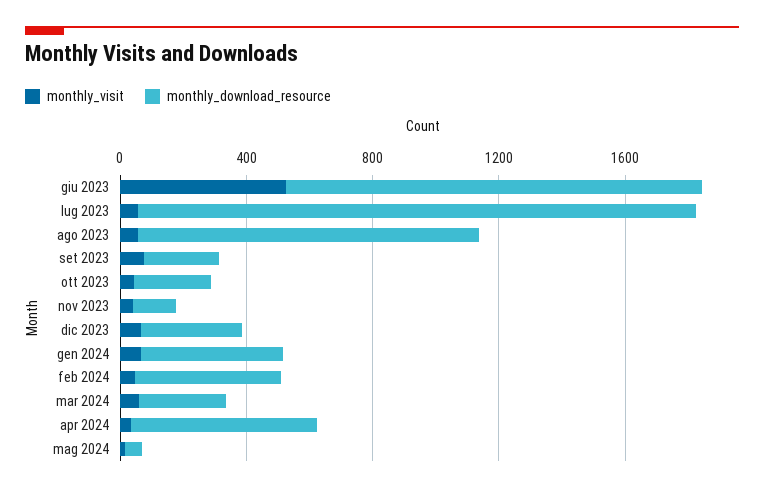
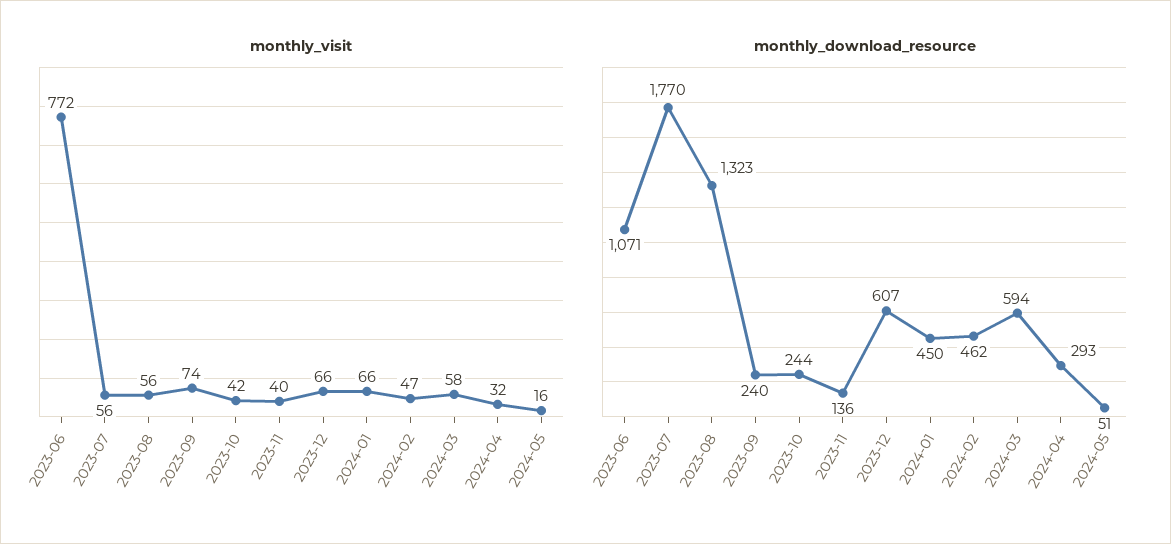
monthly_visit, giu 2023: 500 -> 772
monthly_download_resource, giu 2023: 1300 -> 1071
monthly_download_resource, ago 2023: 1100 -> 1323
monthly_download_resource, dic 2023: 300 -> 607
monthly_download_resource, mar 2024: 300 -> 594
monthly_download_resource, apr 2024: 600 -> 293

